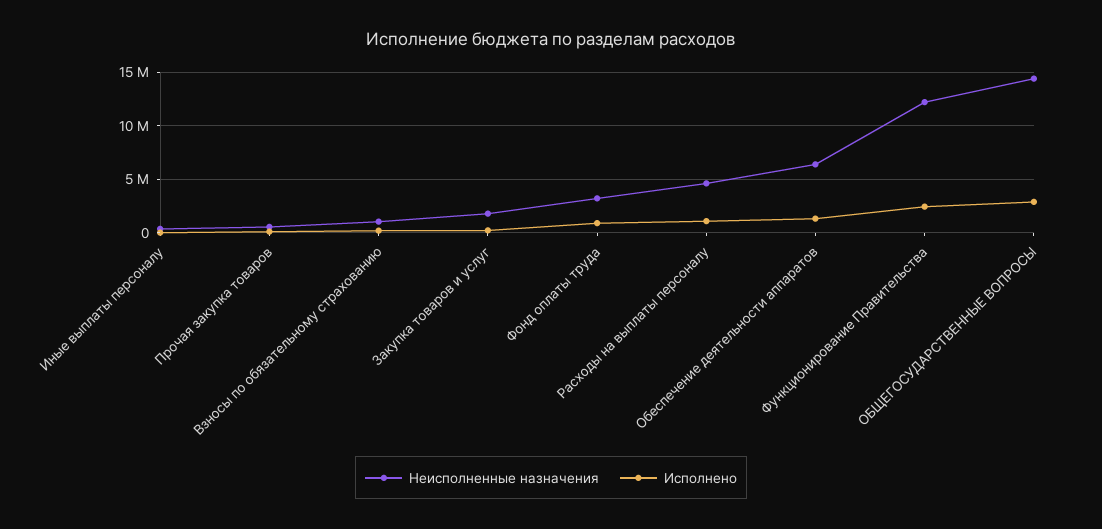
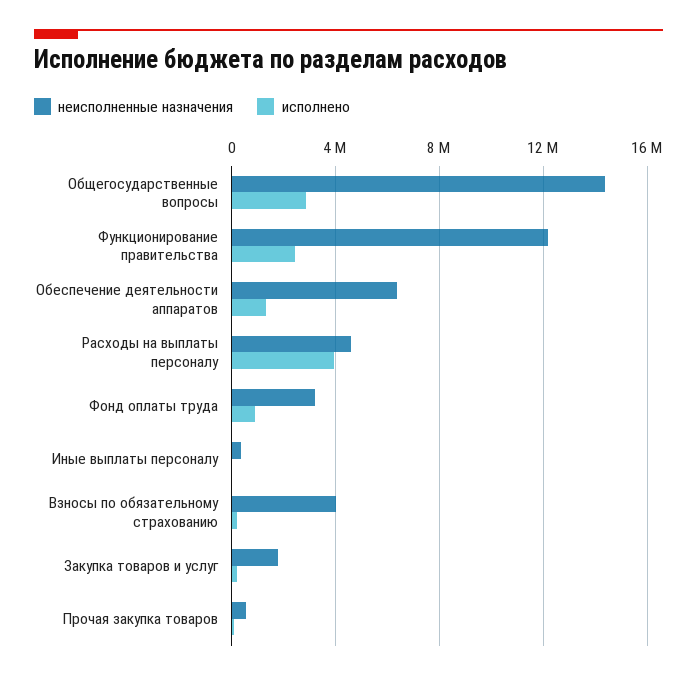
Неисполненные назначения, Взносы по обязательному страхованию: 1000000 -> 4000000
Исполнено, Расходы на выплаты персоналу: 1000000 -> 4000000

